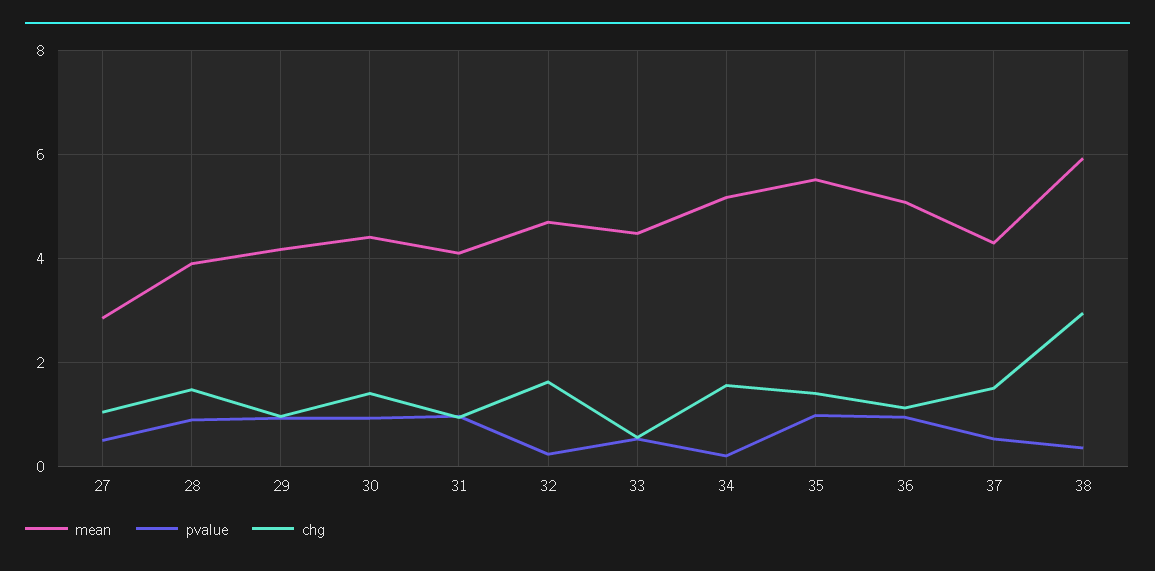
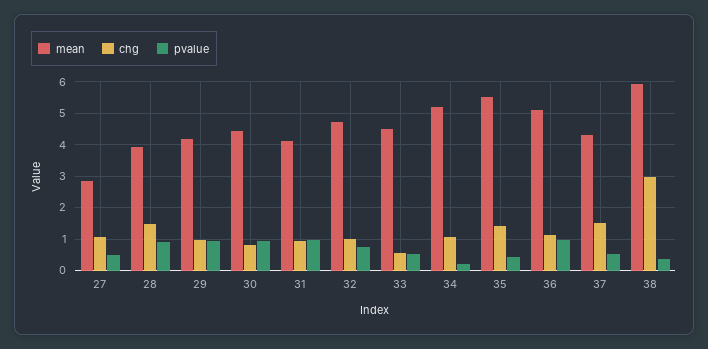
chg, 30: 1.4 -> 0.8
pvalue, 32: 0.2 -> 0.8
chg, 32: 1.6 -> 1
chg, 34: 1.6 -> 1
pvalue, 35: 1 -> 0.4

